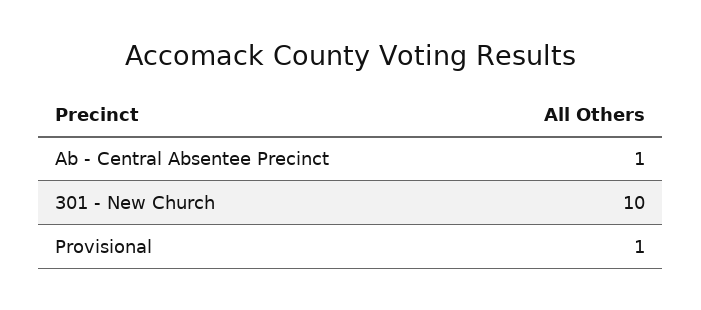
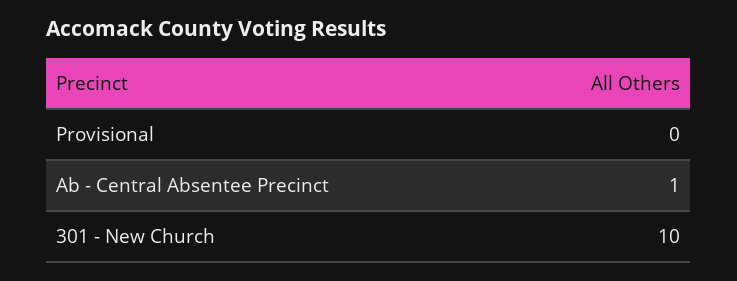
Provisional: 1 -> 0

